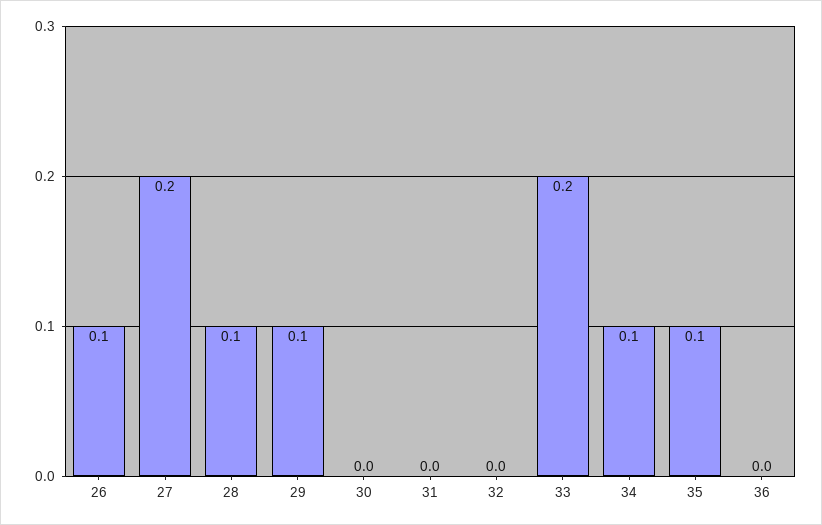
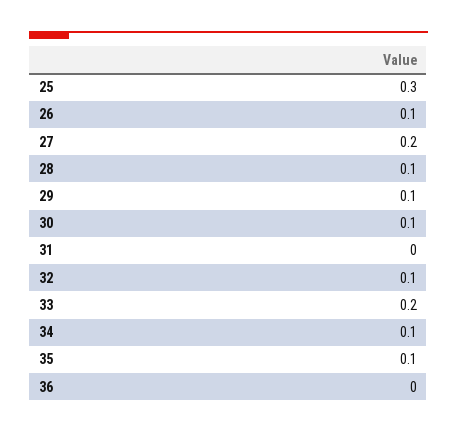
30: 0 -> 0.1
32: 0 -> 0.1
25: none -> 0.3

